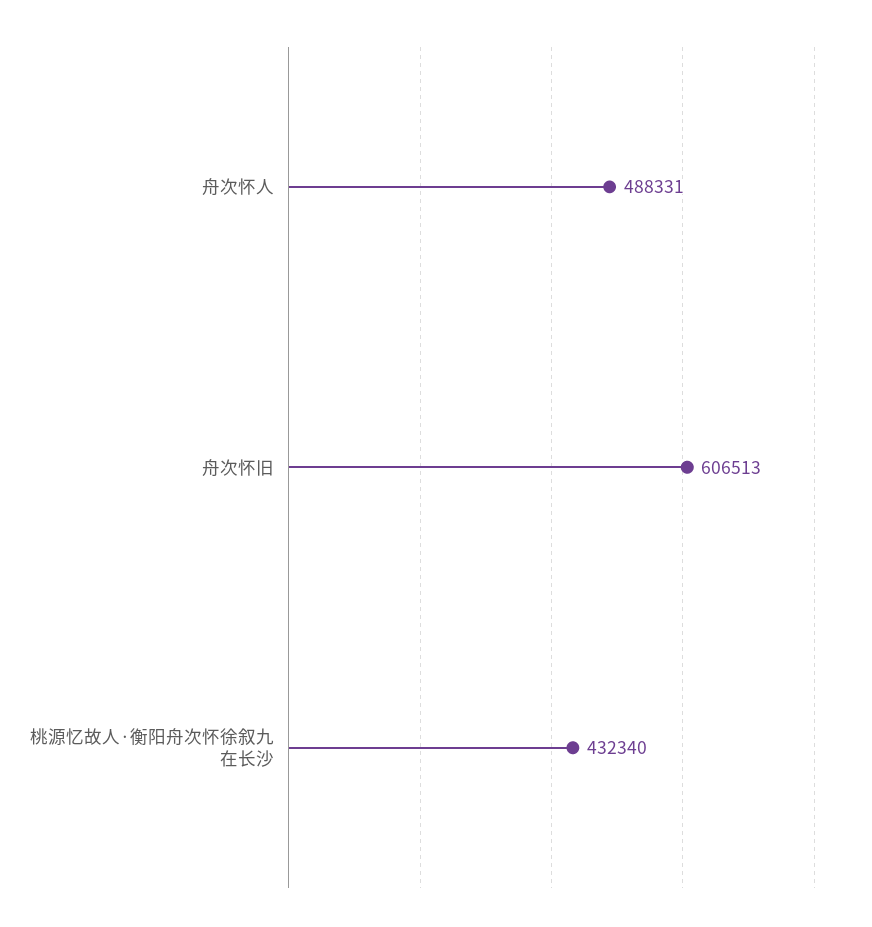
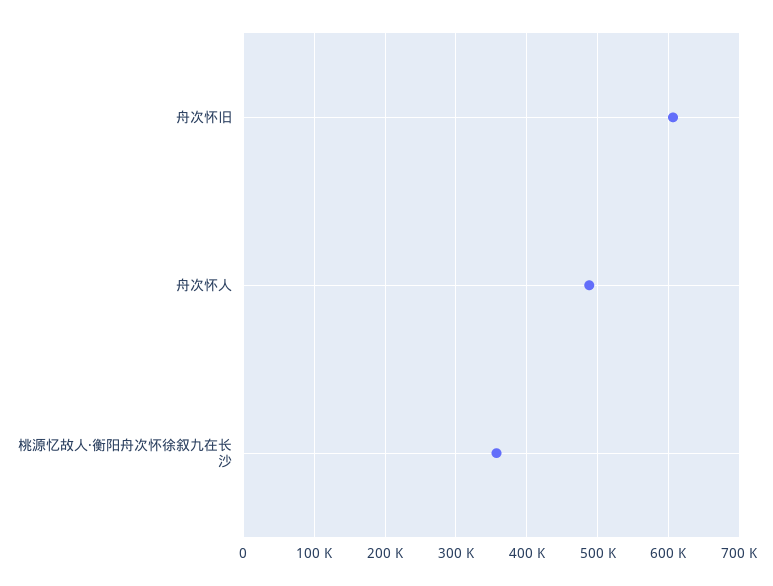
桃源忆故人·衡阳舟次怀徐叙九在长沙: 432340 -> 360000

